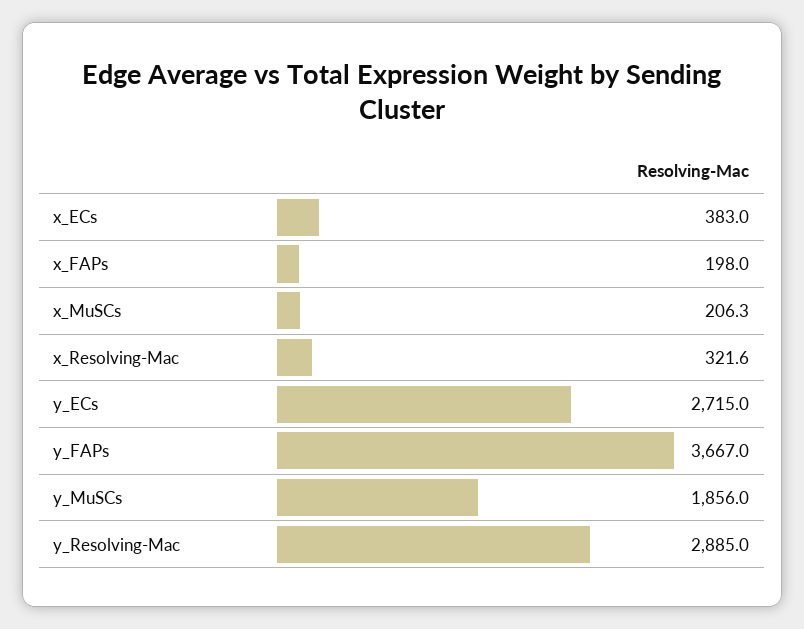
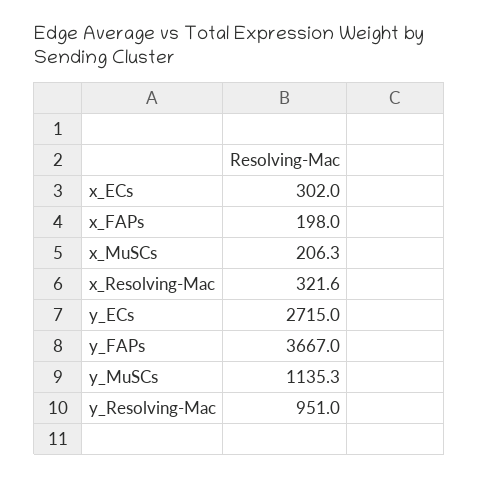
x_ECs: 383 -> 302
y_MuSCs: 1856 -> 1135.3
y_Resolving-Mac: 2885 -> 951

